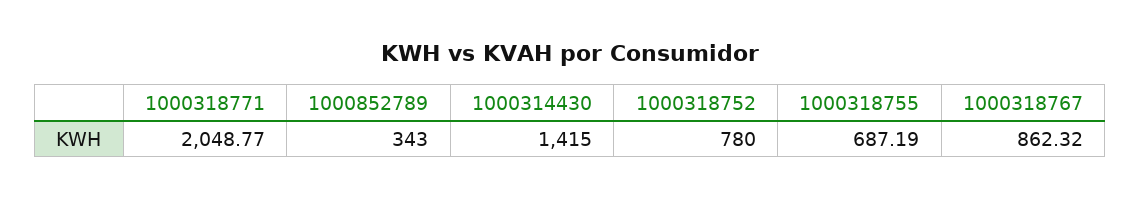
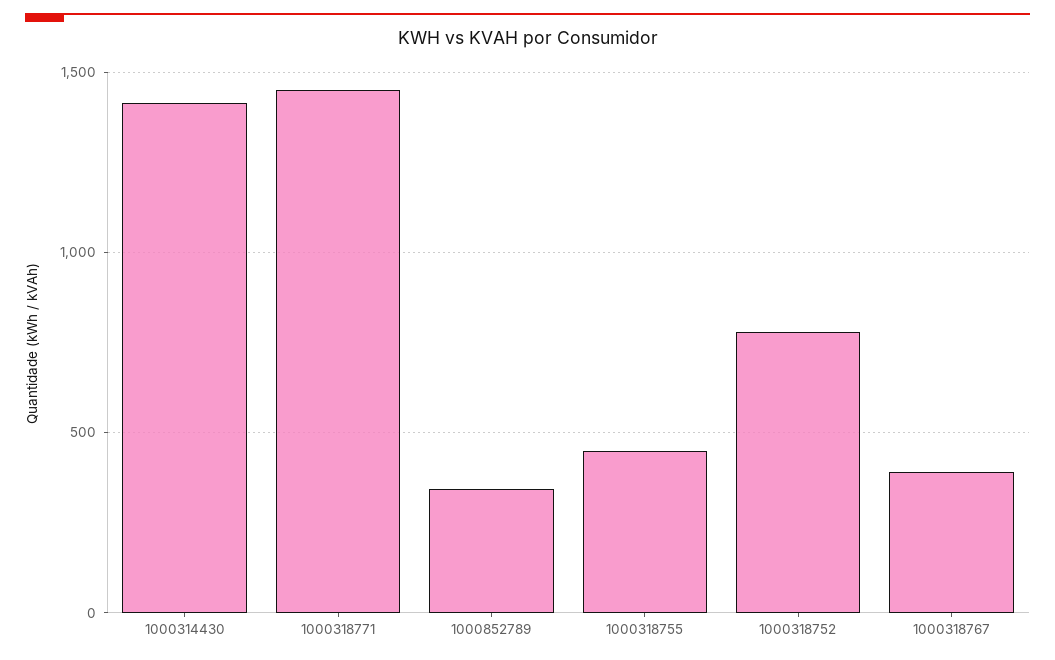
1000318771: 2048.77 -> 1450
1000318755: 687.19 -> 450
1000318767: 862.32 -> 400

